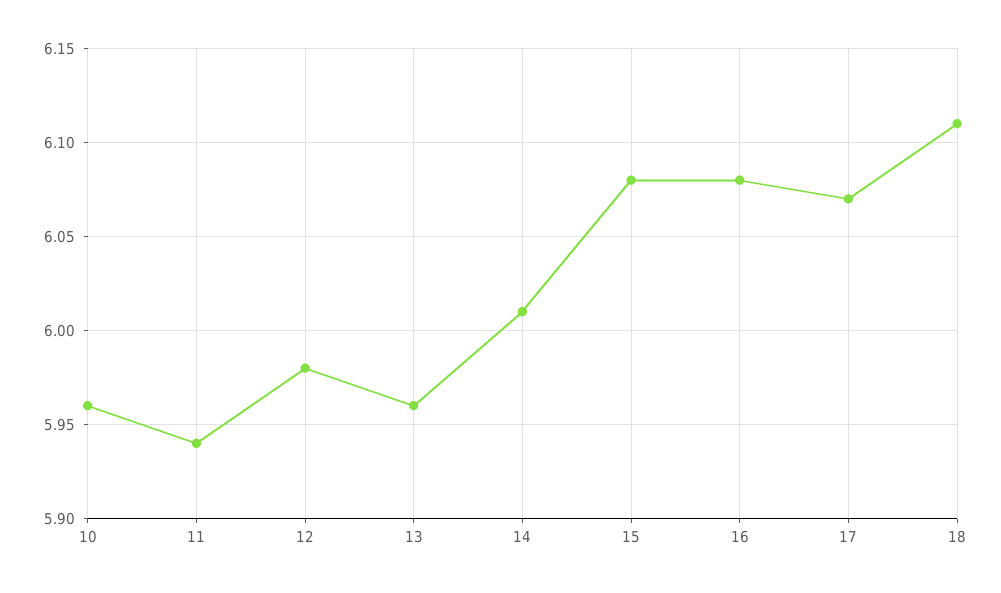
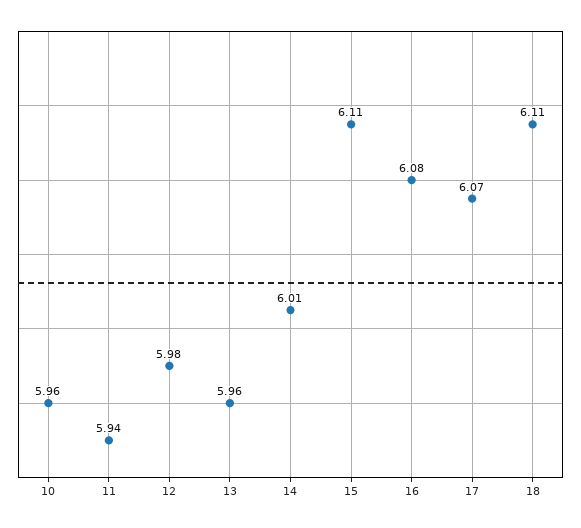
15: 6.08 -> 6.11

